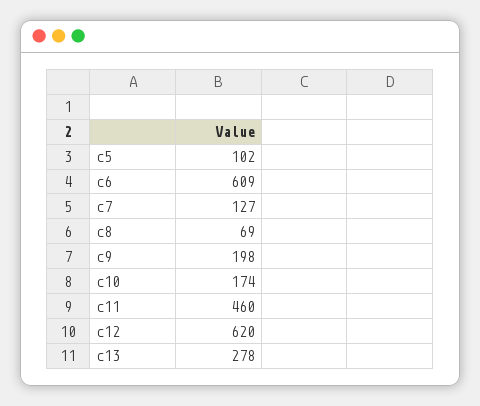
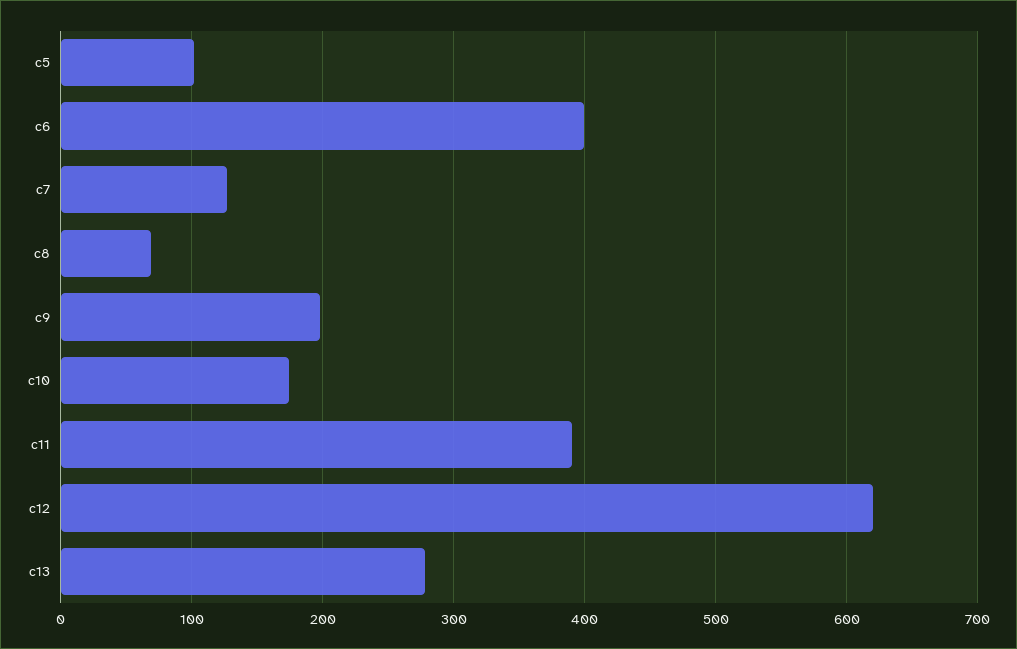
c6: 609 -> 400
c11: 460 -> 390

